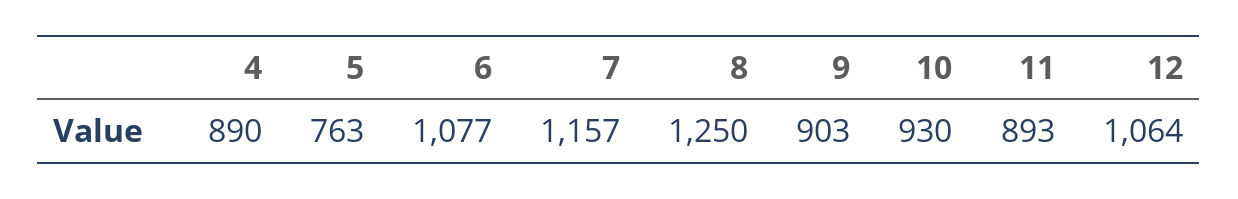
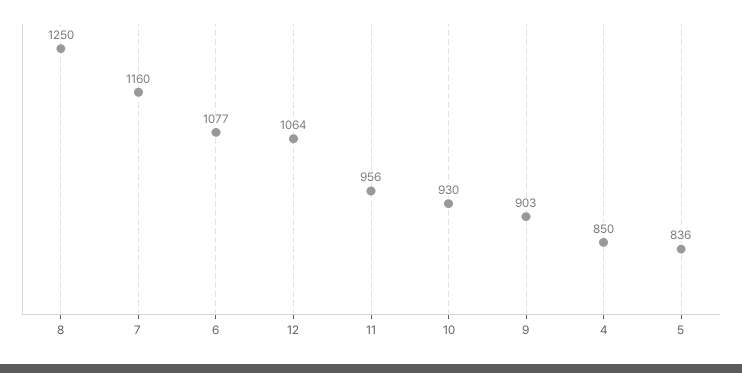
4: 890 -> 850
5: 763 -> 836
7: 1157 -> 1160
11: 893 -> 956

